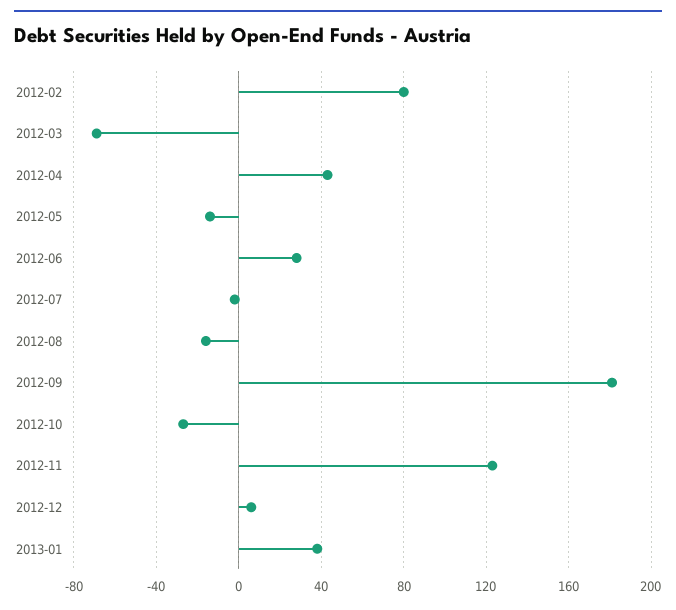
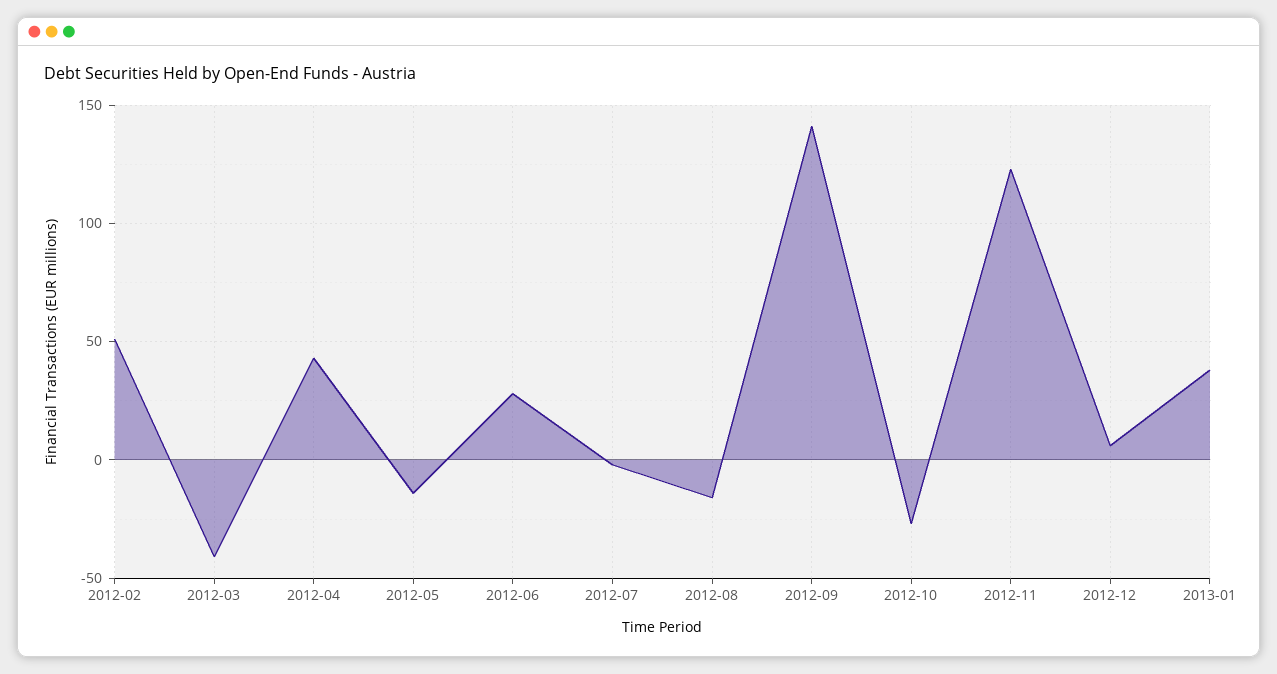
2012-02: 80 -> 50
2012-03: -70 -> -40
2012-09: 180 -> 140

